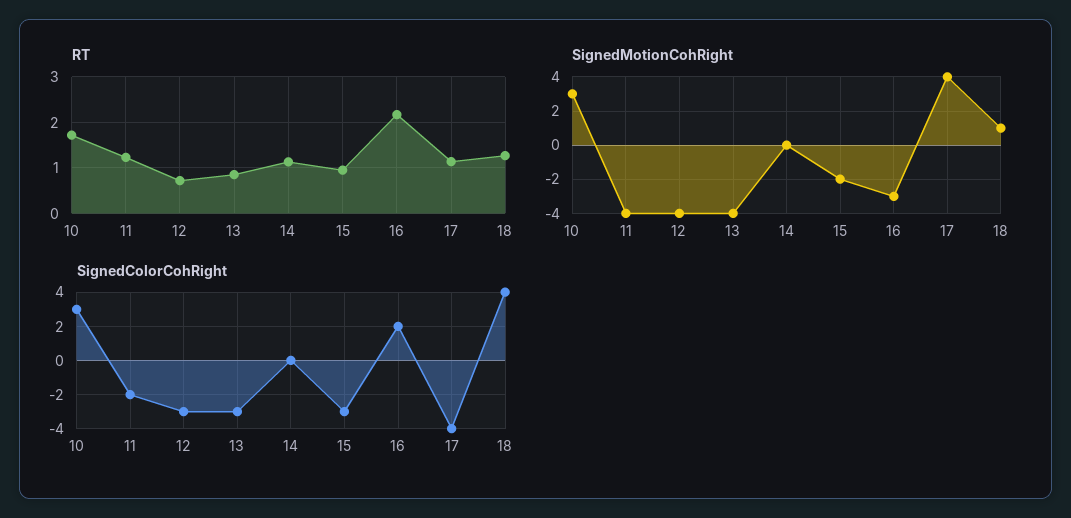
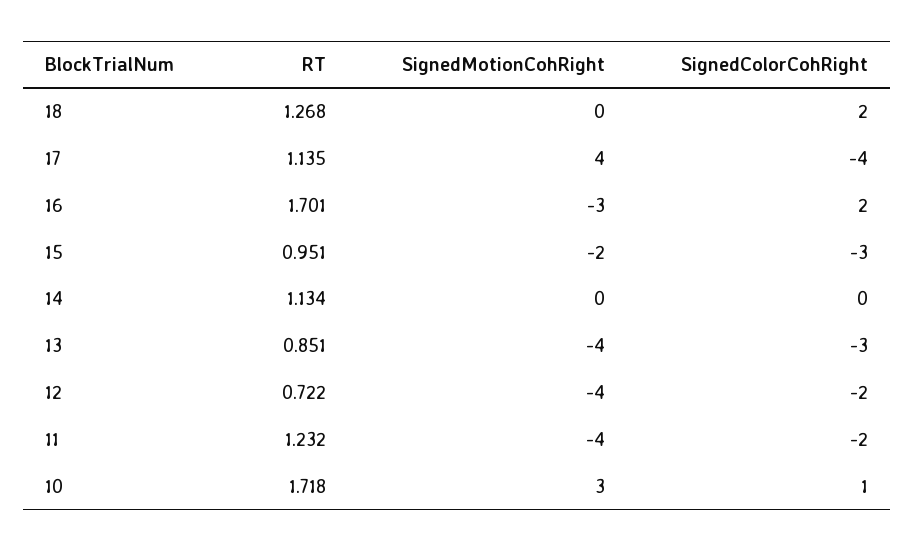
RT, 16: 2.2 -> 1.701
SignedMotionCohRight, 18: 1 -> 0
SignedColorCohRight, 10: 3 -> 1
SignedColorCohRight, 12: -3 -> -2
SignedColorCohRight, 18: 4 -> 2

